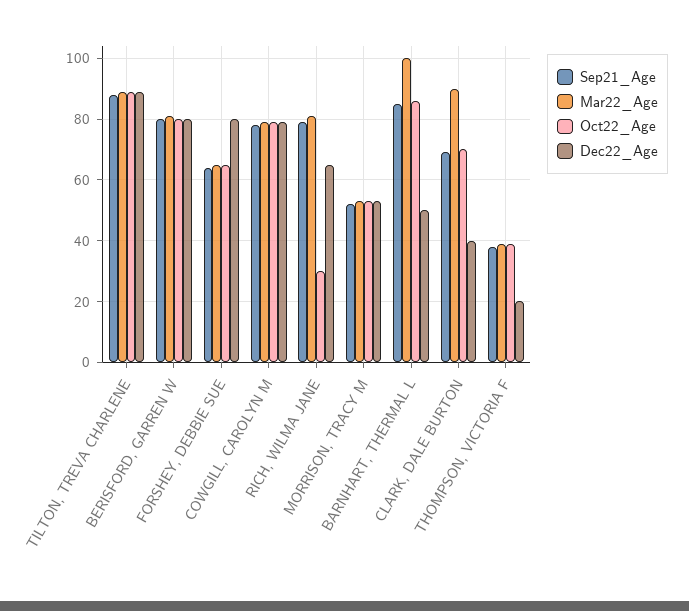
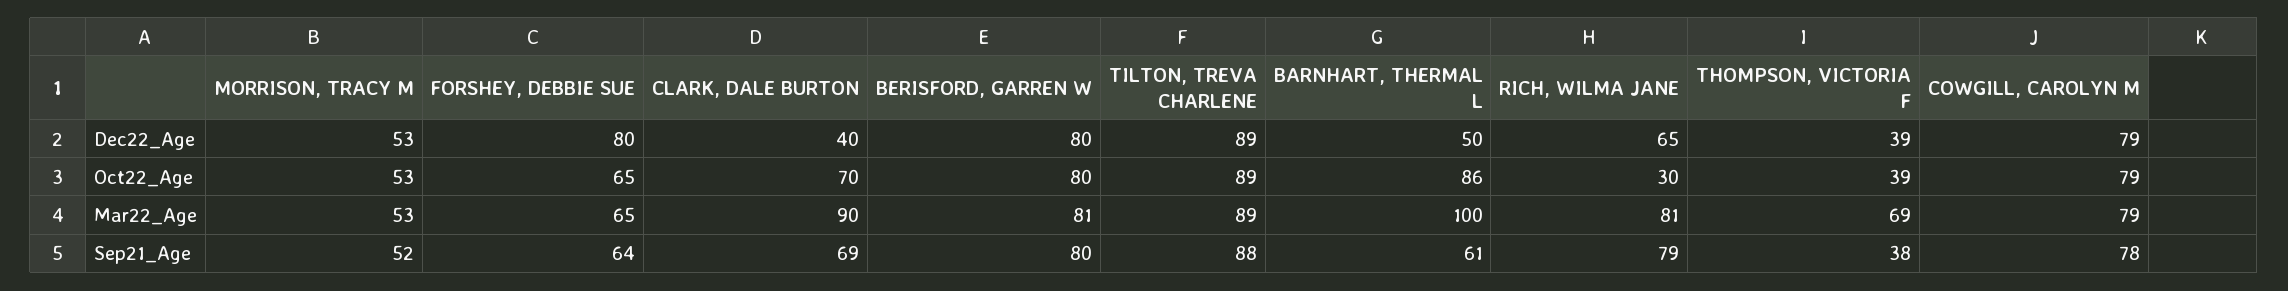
Sep21_Age, BARNHART, THERMAL L: 85 -> 61
Mar22_Age, THOMPSON, VICTORIA F: 40 -> 69
Dec22_Age, THOMPSON, VICTORIA F: 20 -> 39

